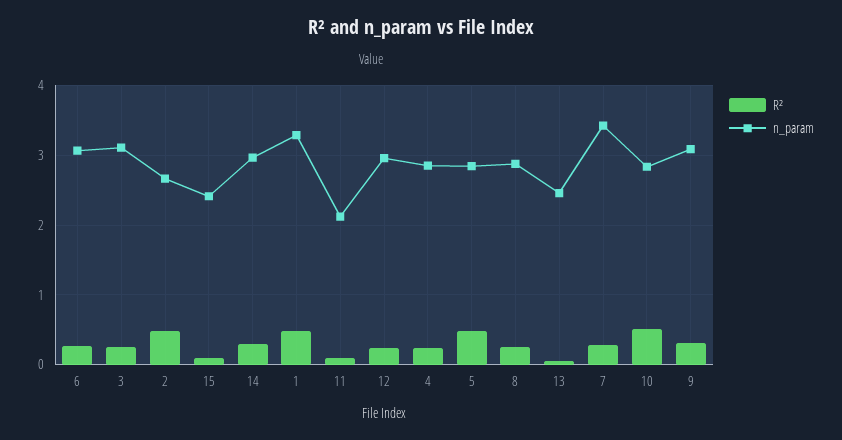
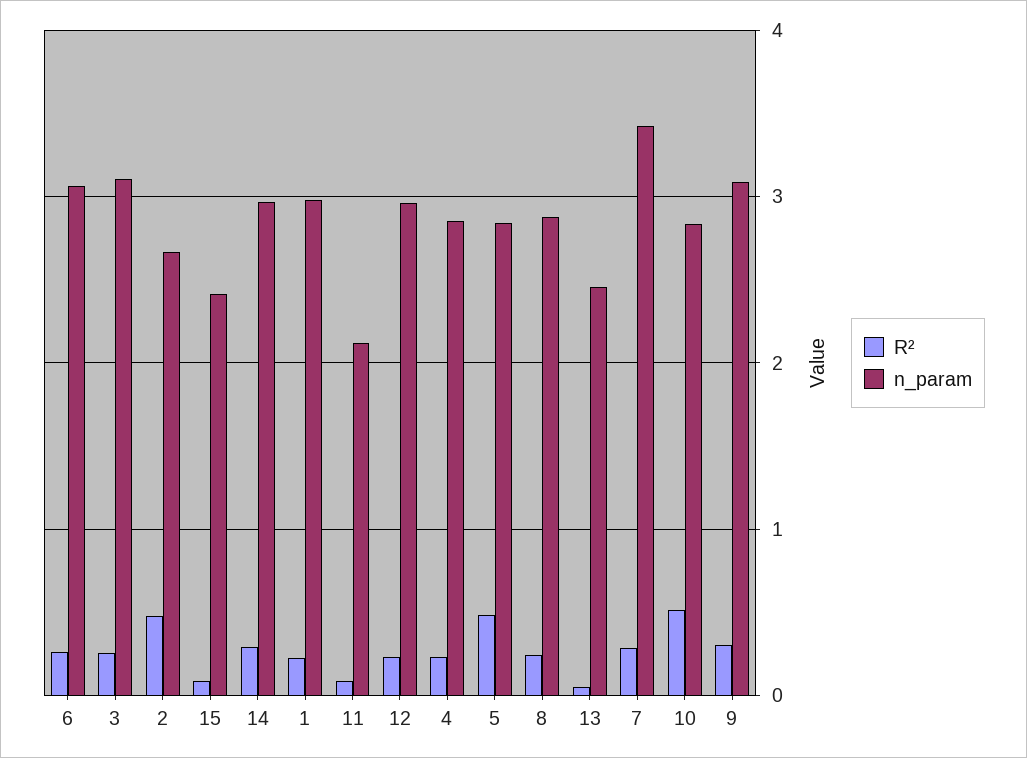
R², 1: 0.5 -> 0.2
n_param, 1: 3.3 -> 3

